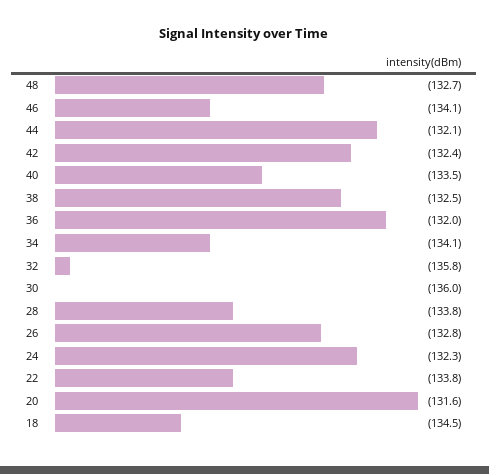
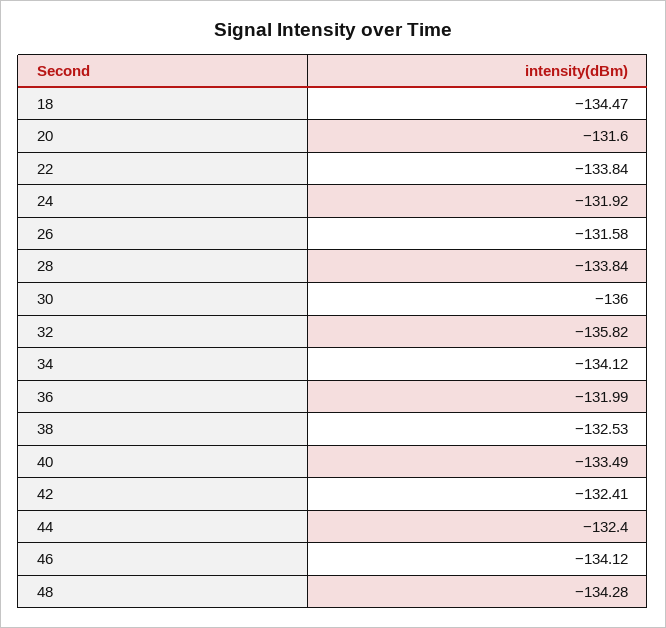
48: -132.7 -> -134.28
44: -132.1 -> -132.4
26: -132.8 -> -131.58
24: -132.3 -> -131.92

